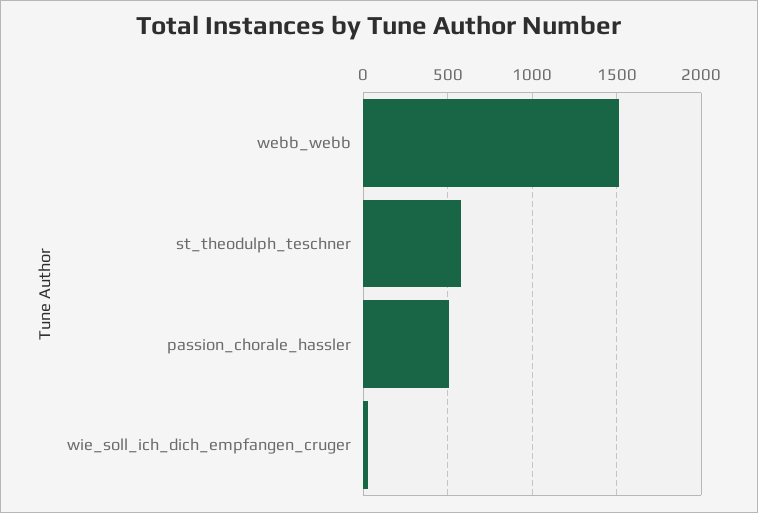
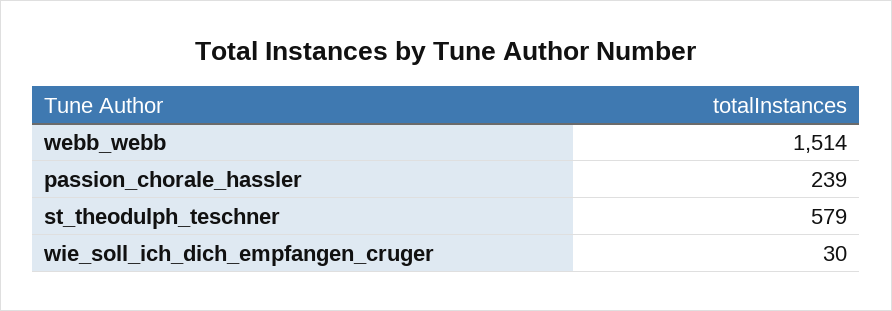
passion_chorale_hassler: 500 -> 239

